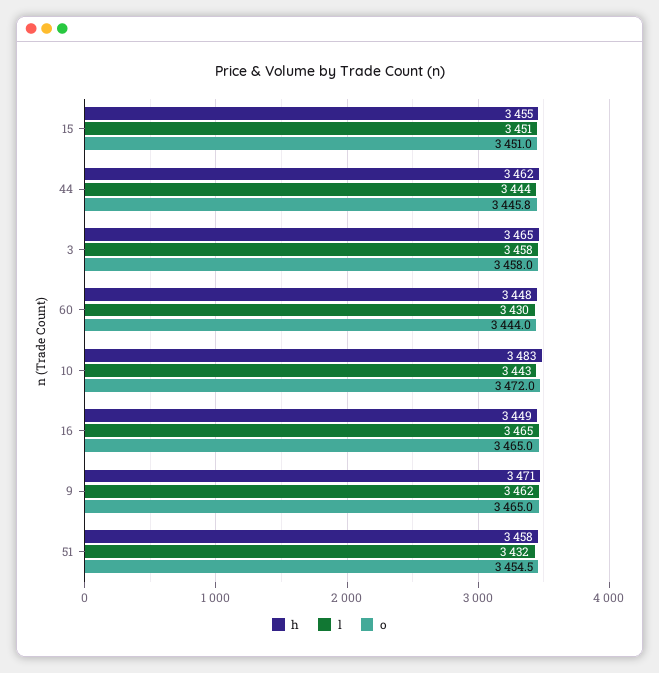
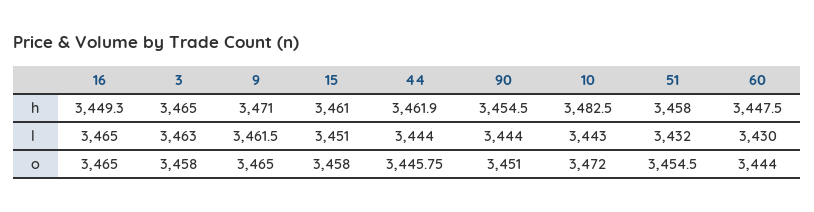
h, 15: 3455 -> 3461
o, 15: 3451 -> 3458
l, 3: 3458 -> 3463
h, 90: none -> 3454.5
l, 90: none -> 3444
o, 90: none -> 3451

